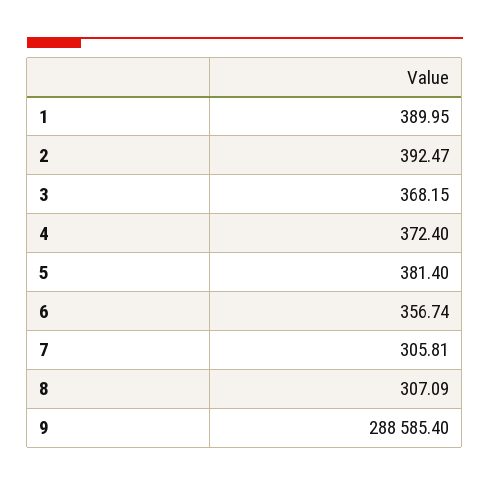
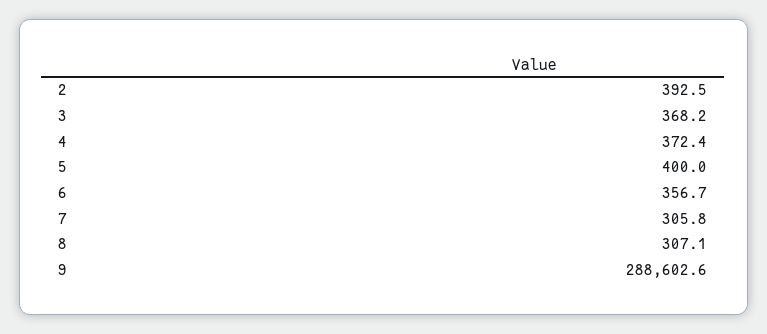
1: 389.95 -> none
5: 381.4 -> 400
9: 288585.4 -> 288602.6

